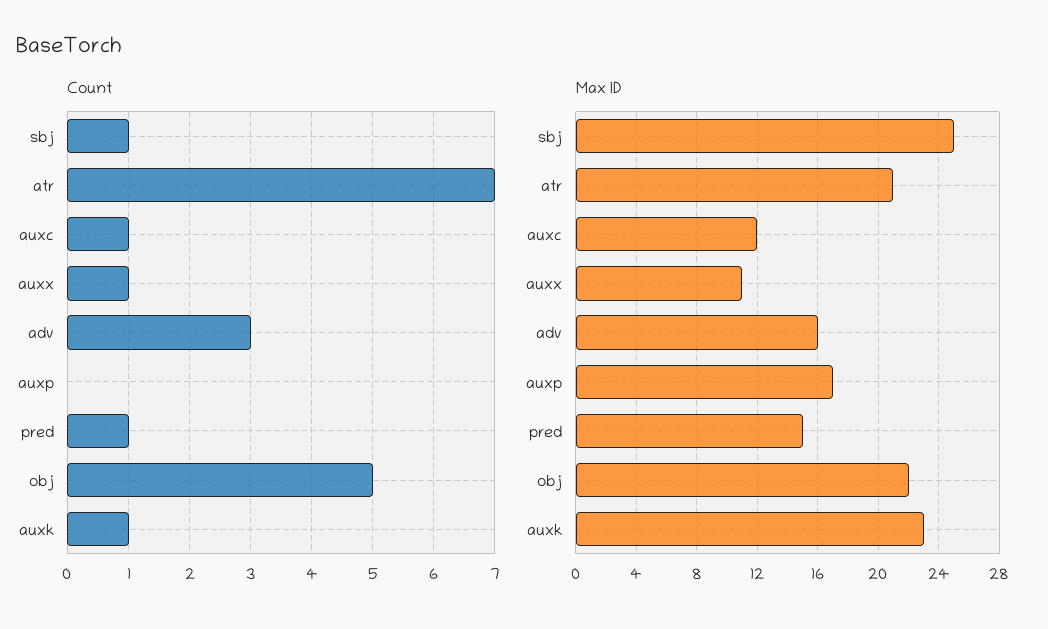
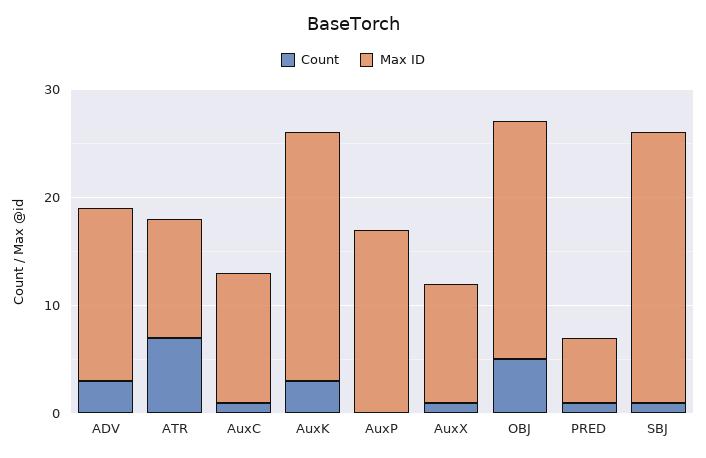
Count, auxk: 1 -> 3
Max ID, atr: 21 -> 11
Max ID, pred: 15 -> 6

